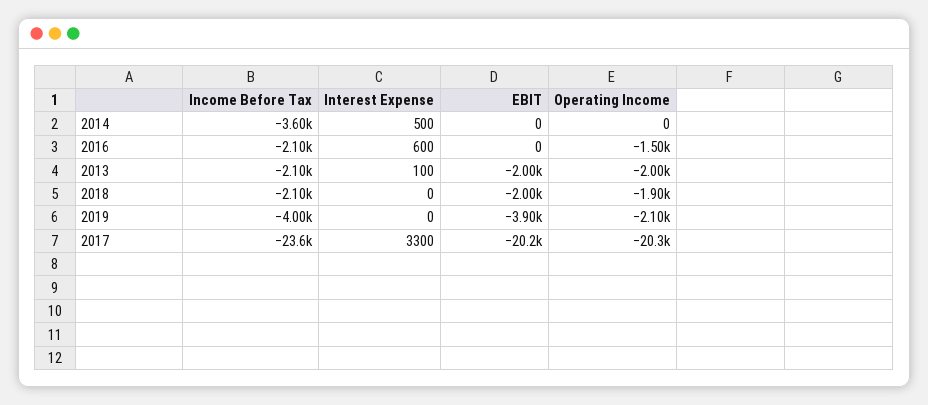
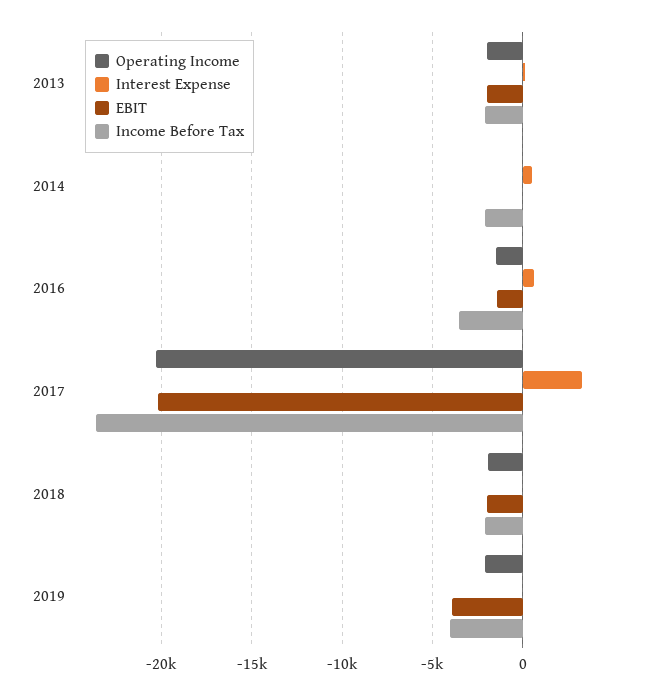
Income Before Tax, 2014: -3600 -> -2000
Income Before Tax, 2016: -2100 -> -3500
EBIT, 2016: 0 -> -1500

